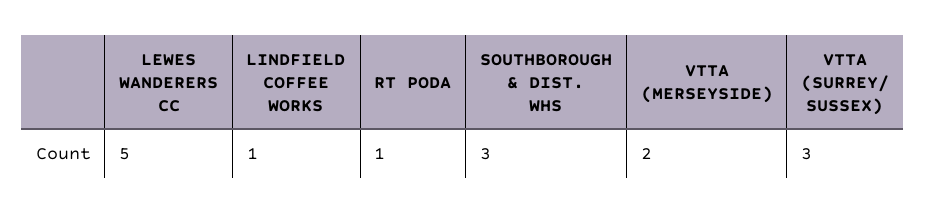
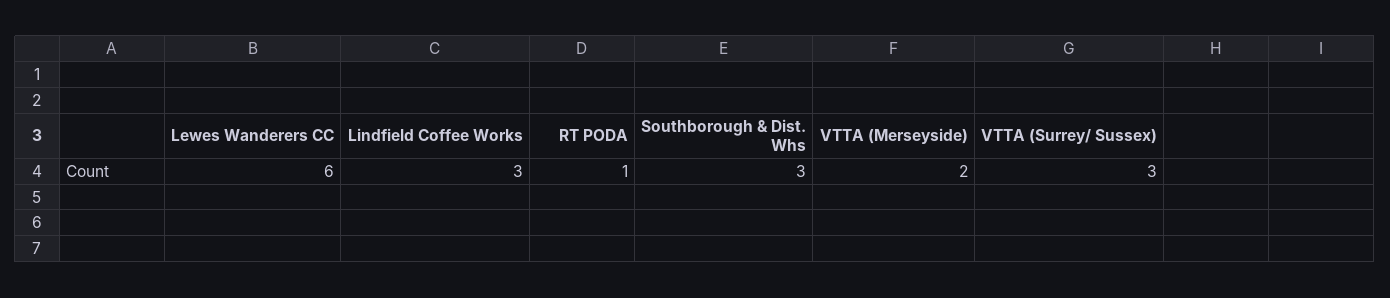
LEWES WANDERERS CC: 5 -> 6
LINDFIELD COFFEE WORKS: 1 -> 3

